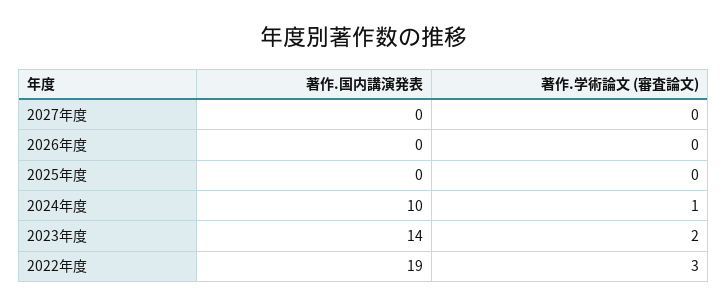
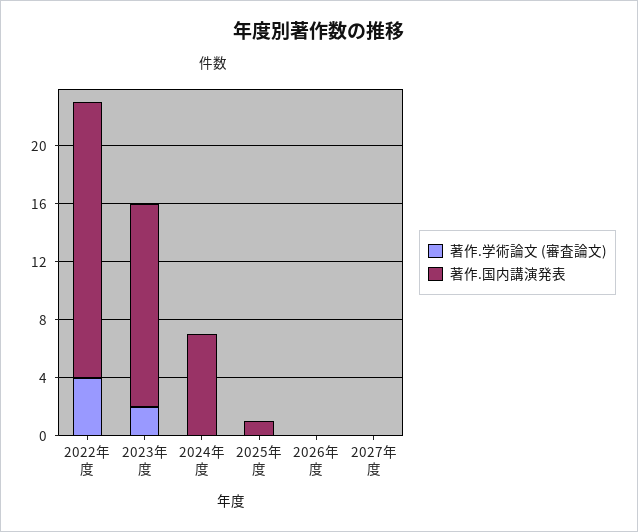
著作.国内講演発表, 2025年度: 0 -> 1
著作.国内講演発表, 2024年度: 10 -> 7
著作.学術論文 (審査論文), 2024年度: 1 -> 0
著作.学術論文 (審査論文), 2022年度: 3 -> 4

